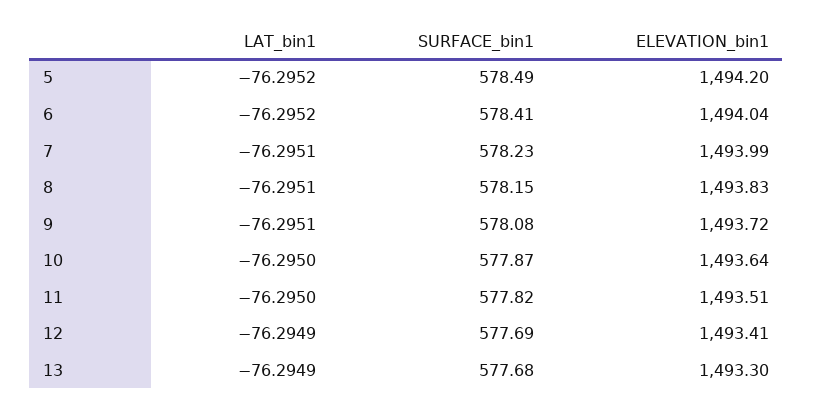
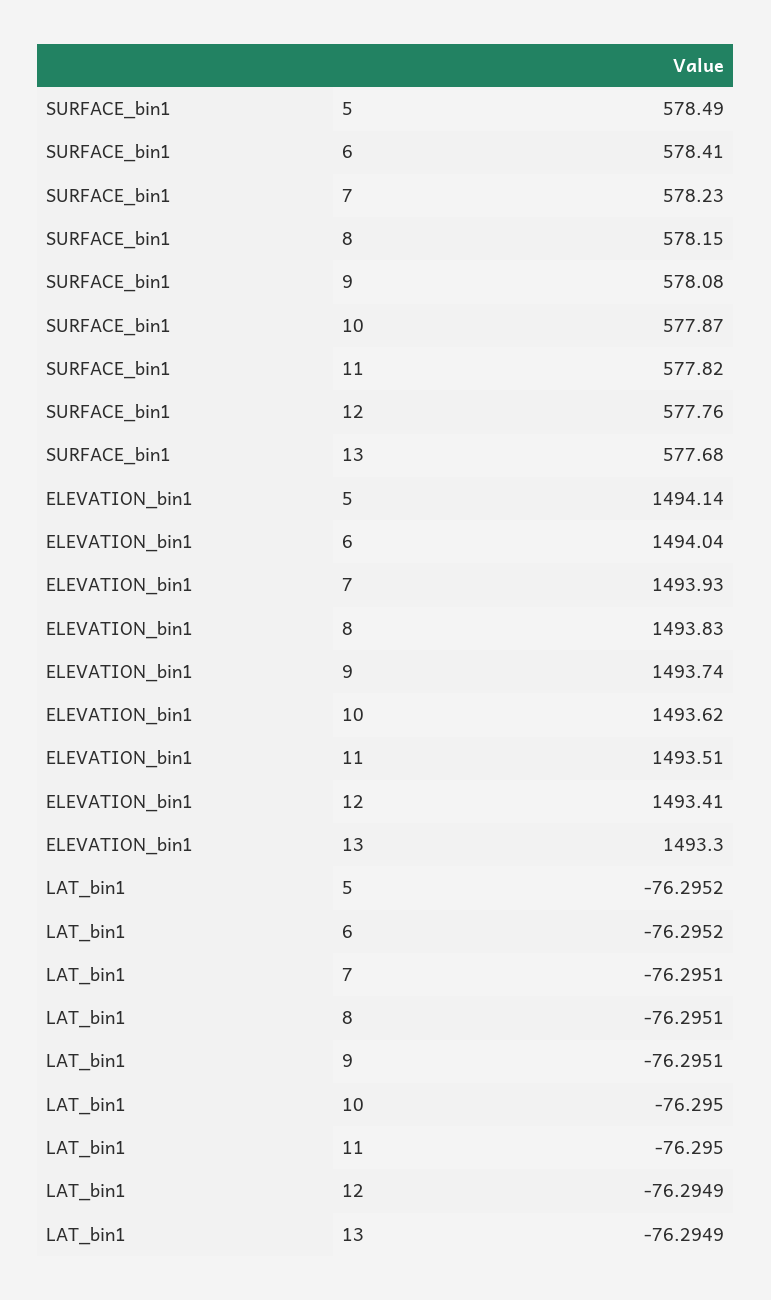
ELEVATION_bin1, 5: 1494.2 -> 1494.14
ELEVATION_bin1, 7: 1493.99 -> 1493.93
ELEVATION_bin1, 9: 1493.72 -> 1493.74
ELEVATION_bin1, 10: 1493.64 -> 1493.62
SURFACE_bin1, 12: 577.69 -> 577.76

